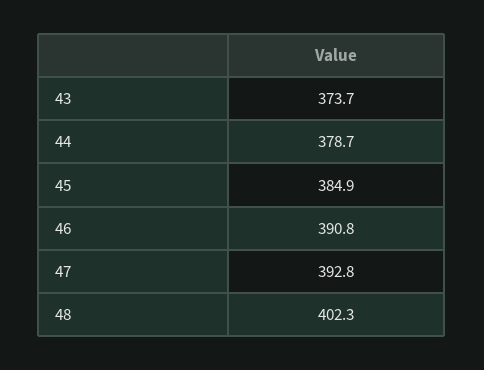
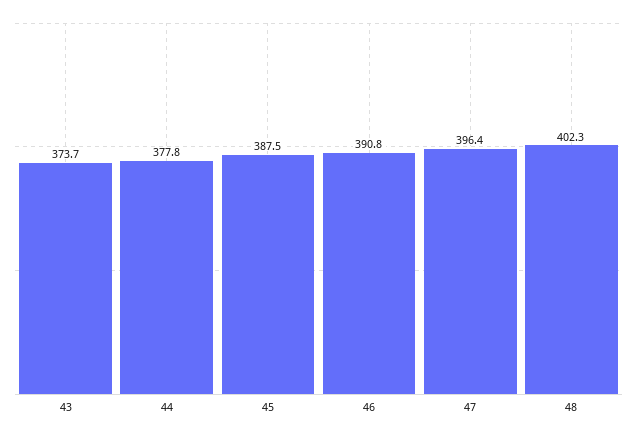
44: 378.7 -> 377.8
45: 384.9 -> 387.5
47: 392.8 -> 396.4

